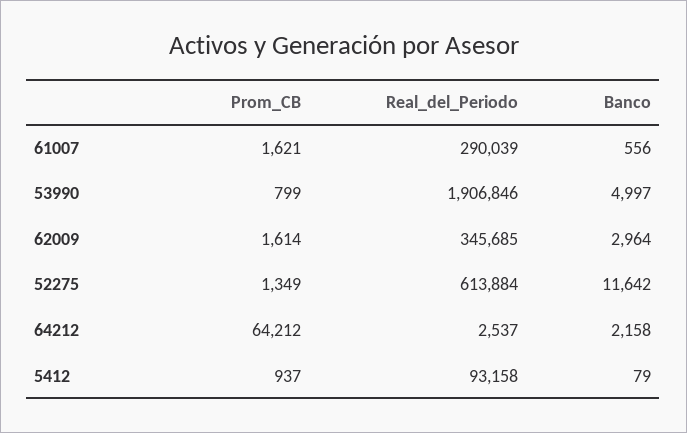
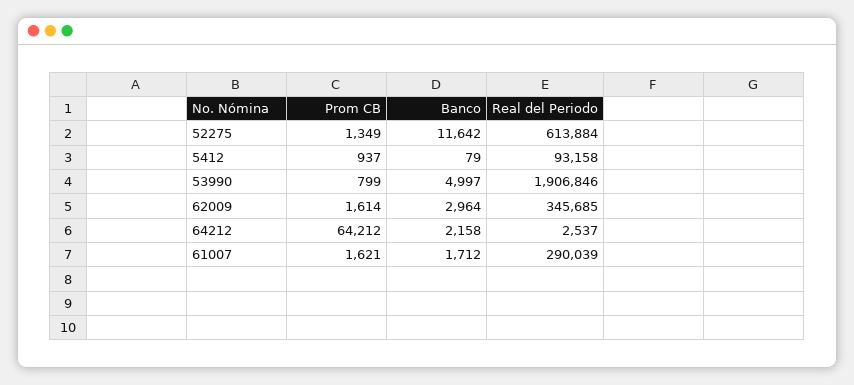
Banco, 61007: 556 -> 1712

